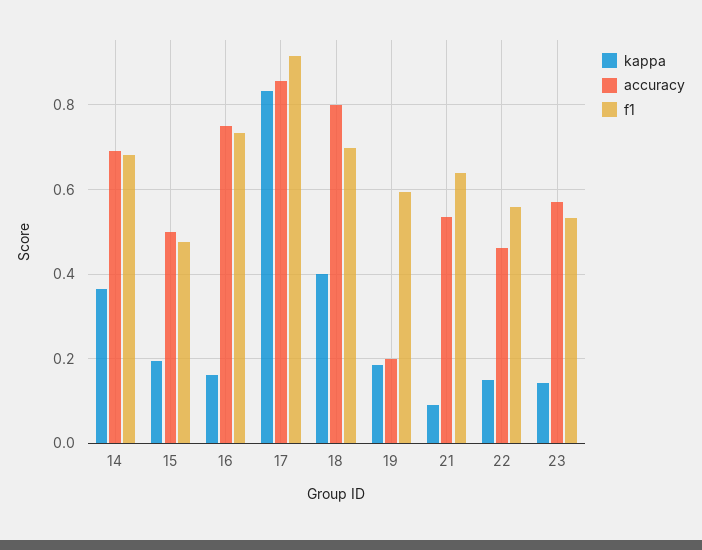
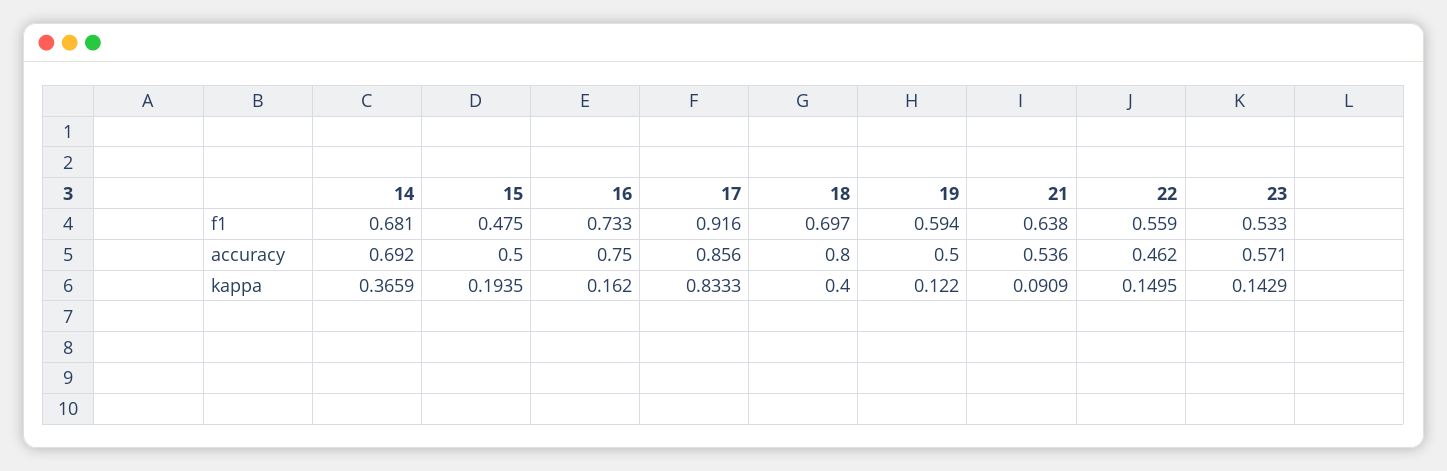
kappa, 19: 0.18 -> 0.122
accuracy, 19: 0.2 -> 0.5

